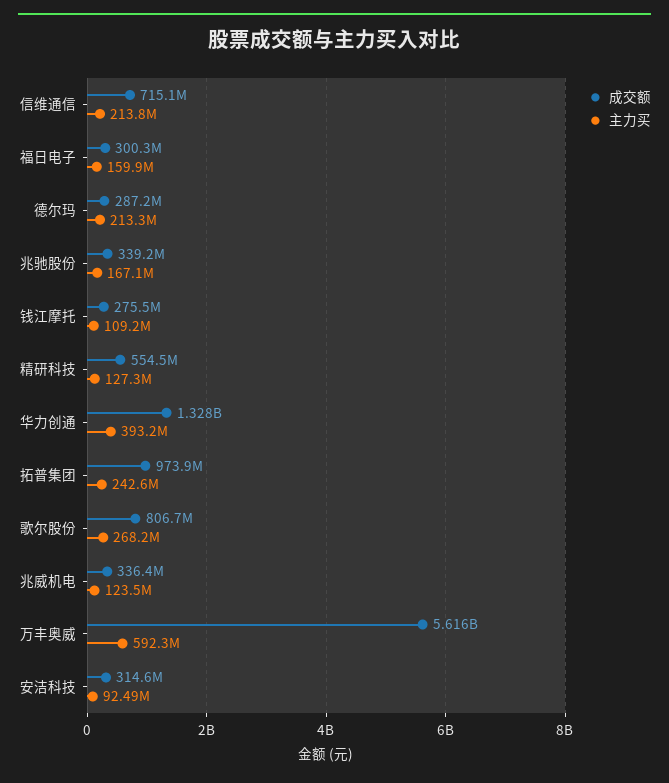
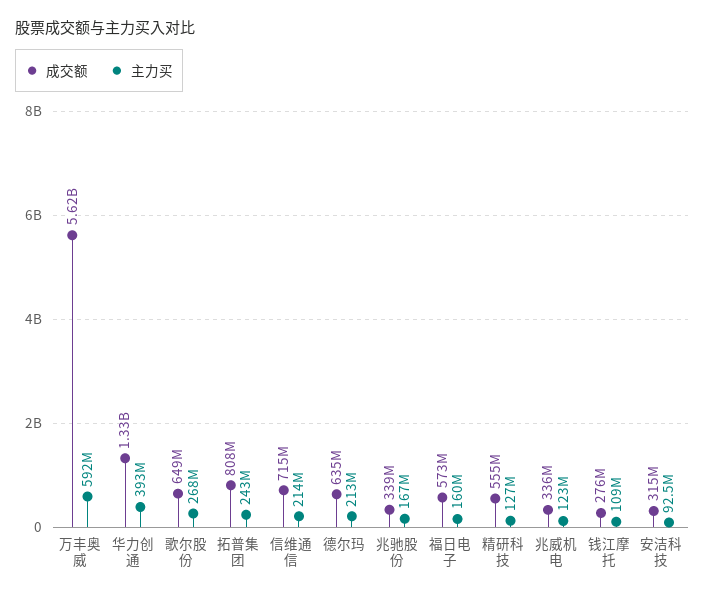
成交额, 福日电子: 300300000 -> 573000000
成交额, 德尔玛: 287200000 -> 635000000
成交额, 拓普集团: 973900000 -> 808000000
成交额, 歌尔股份: 806700000 -> 649000000

